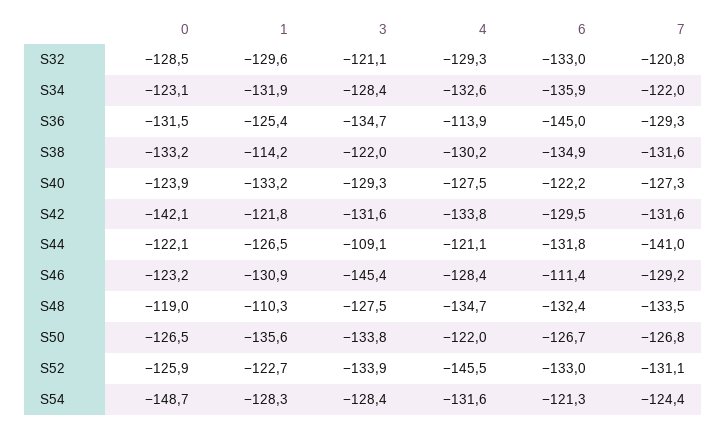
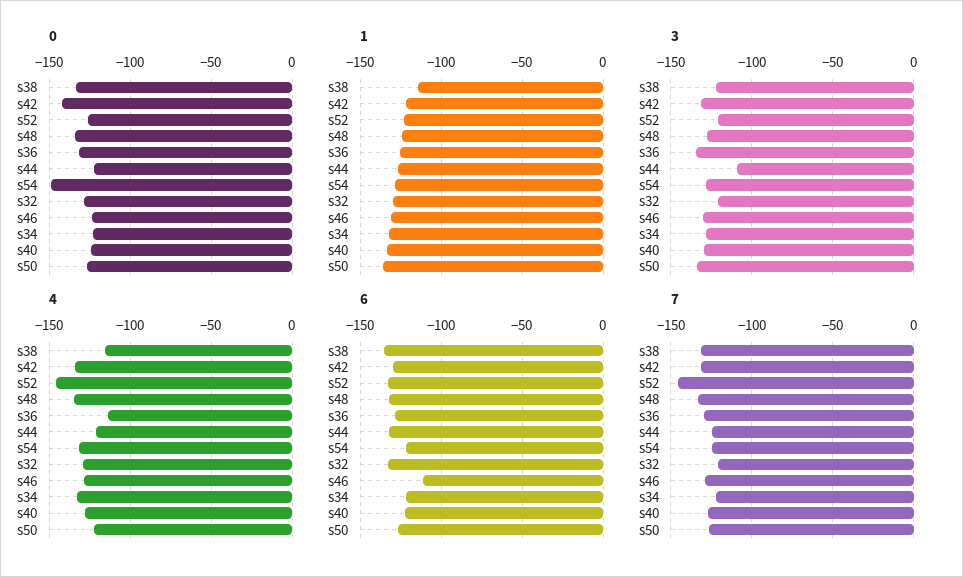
6, S34: -135.9 -> -120
6, S36: -145 -> -130
4, S38: -130.2 -> -115
7, S44: -141 -> -125
3, S46: -145.4 -> -130
0, S48: -119 -> -135
1, S48: -110.3 -> -125
3, S52: -133.9 -> -120
7, S52: -131.1 -> -145

